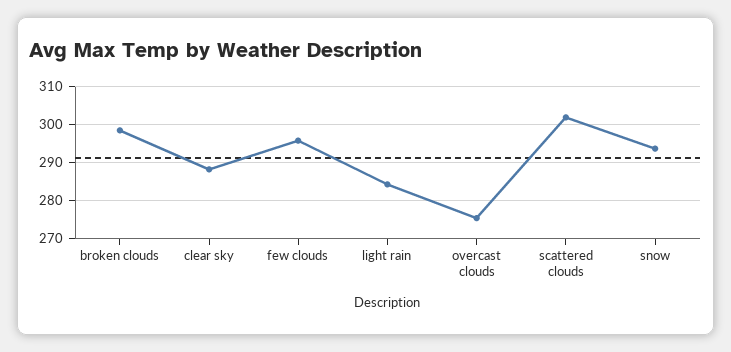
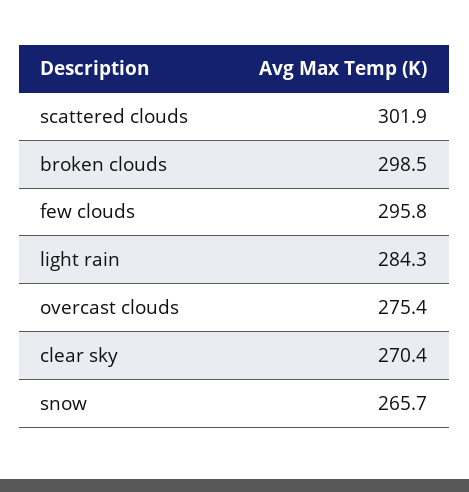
clear sky: 288 -> 270.4
snow: 294 -> 265.7

